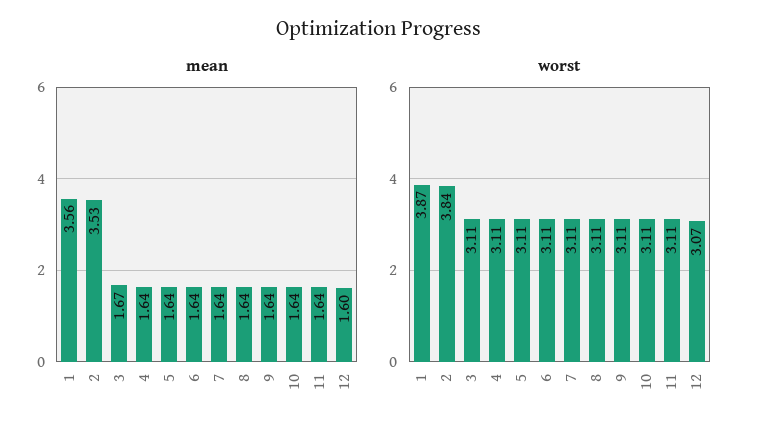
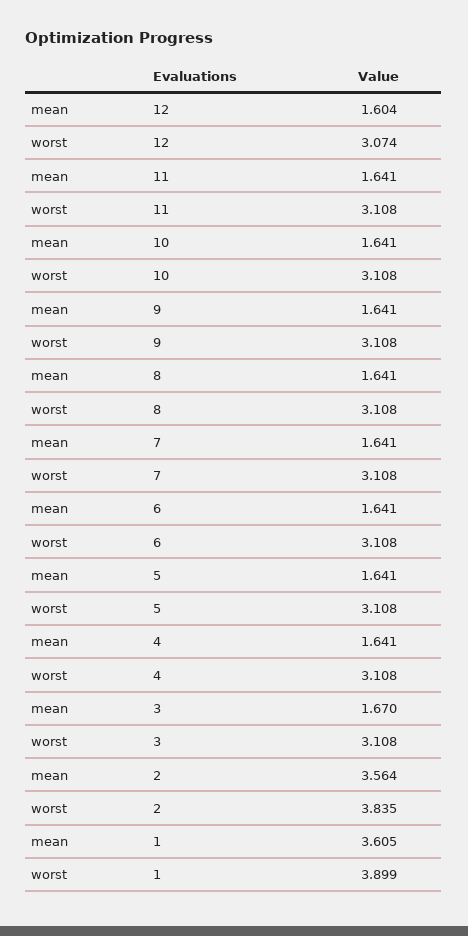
mean, 1: 3.56 -> 3.605
mean, 2: 3.53 -> 3.564
worst, 1: 3.87 -> 3.899

